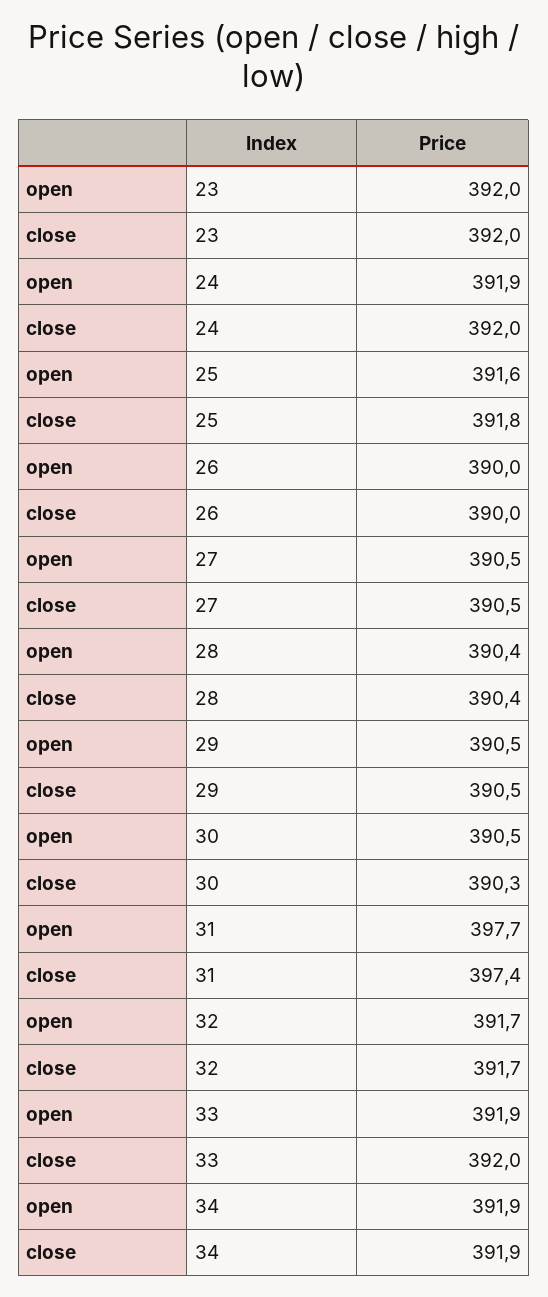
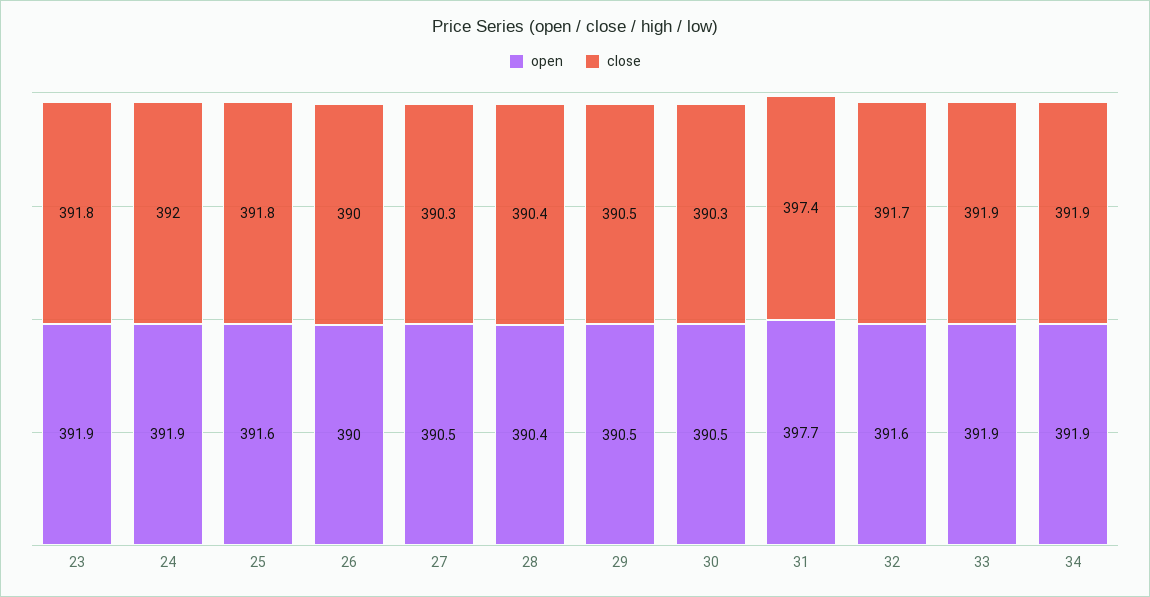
open, 23: 392 -> 391.9
close, 23: 392 -> 391.8
close, 27: 390.5 -> 390.3
open, 32: 391.7 -> 391.6
close, 33: 392 -> 391.9

